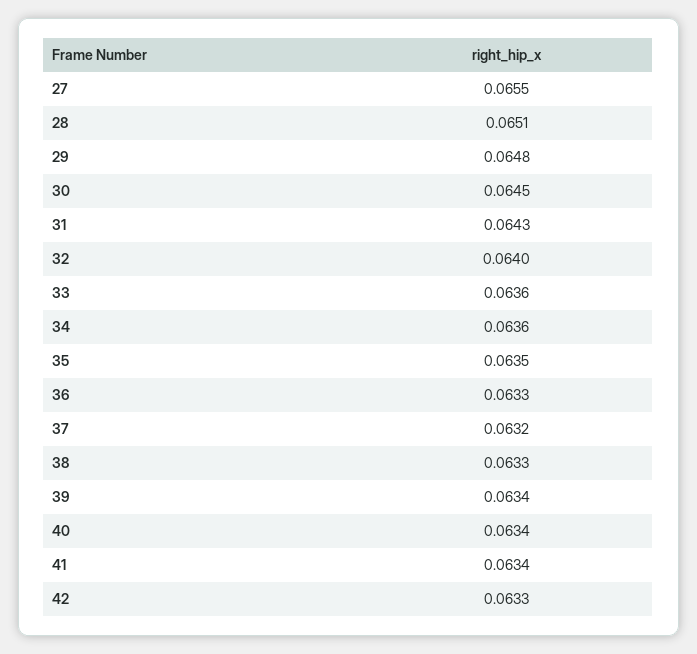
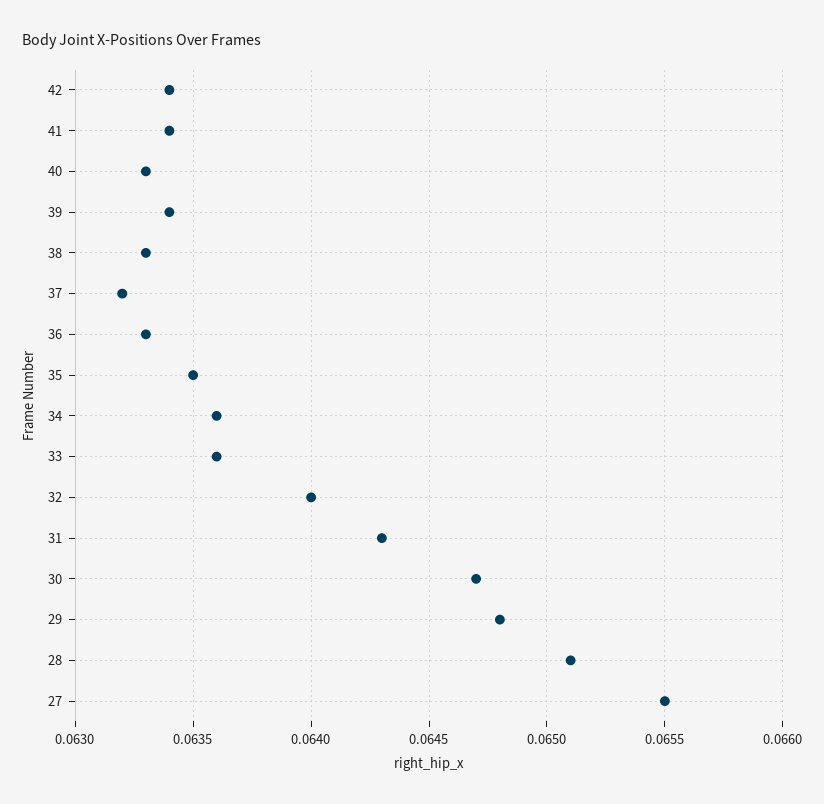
30: 0.0645 -> 0.0647
40: 0.0634 -> 0.0633
42: 0.0633 -> 0.0634

